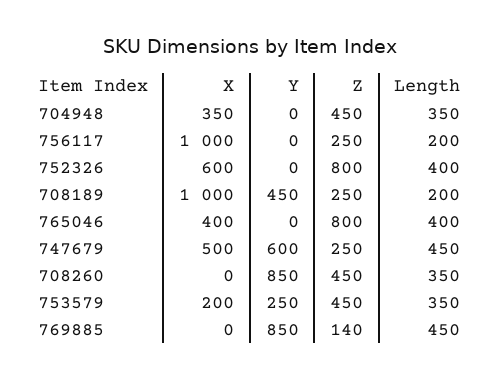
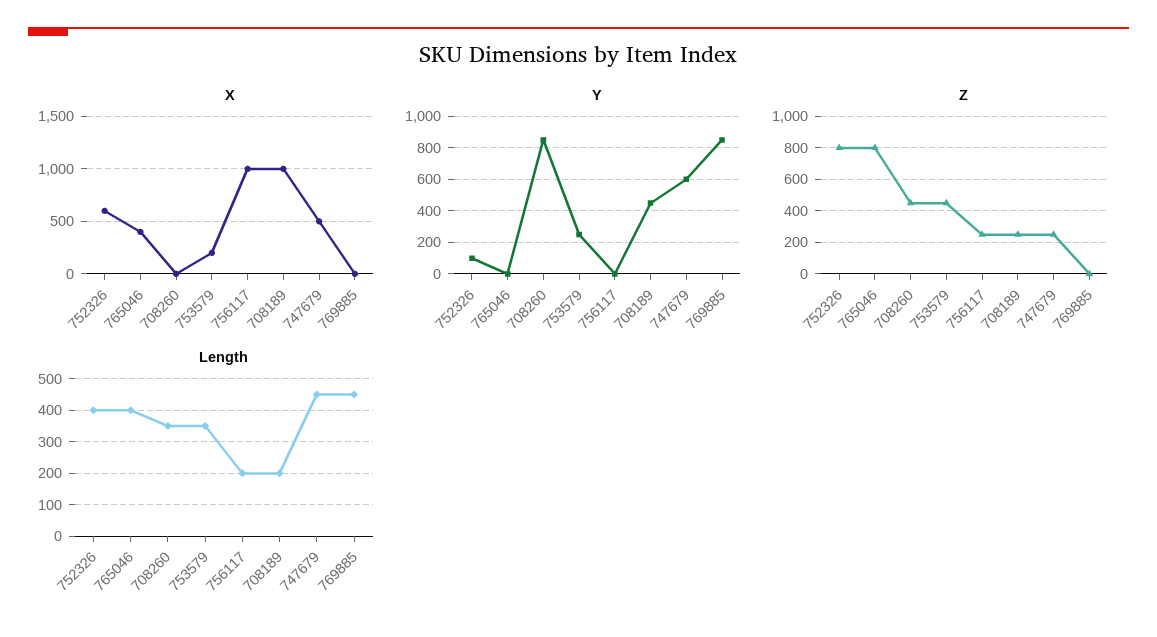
X, 704948: 350 -> none
Y, 704948: 0 -> none
Z, 704948: 450 -> none
Length, 704948: 350 -> none
Y, 752326: 0 -> 100
Z, 769885: 140 -> 0

